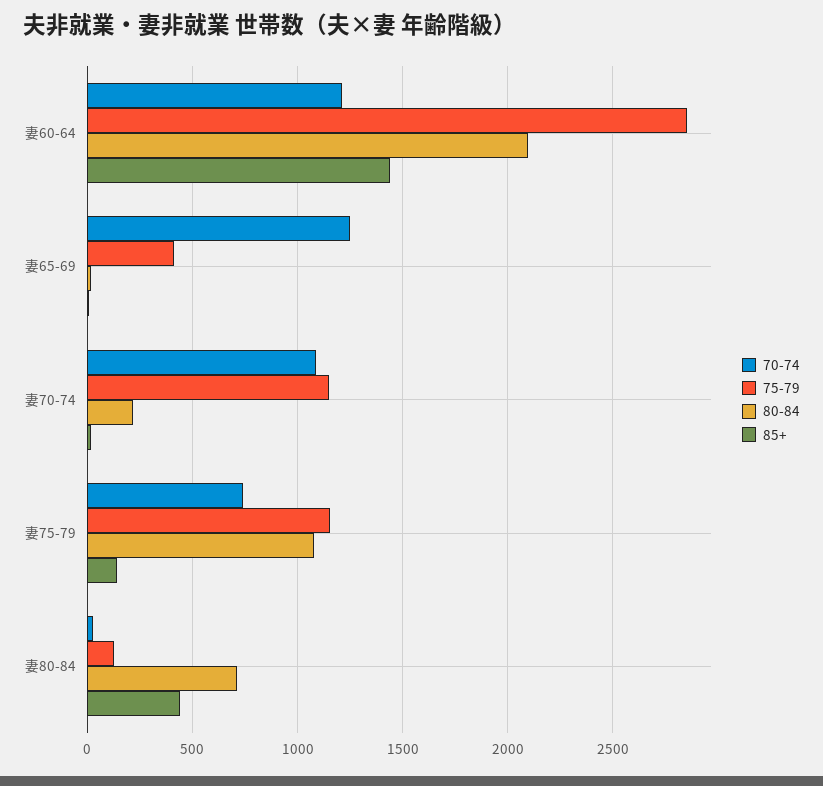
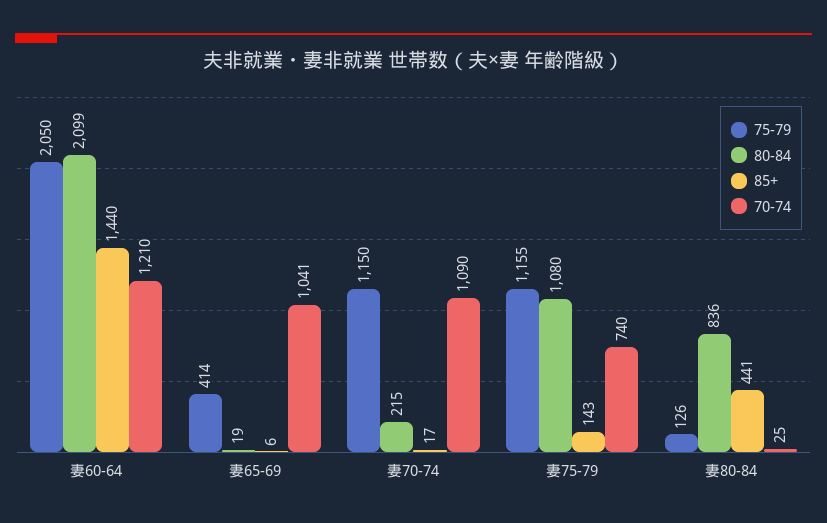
75-79, 妻60-64: 2850 -> 2050
70-74, 妻65-69: 1250 -> 1041
80-84, 妻80-84: 700 -> 836

